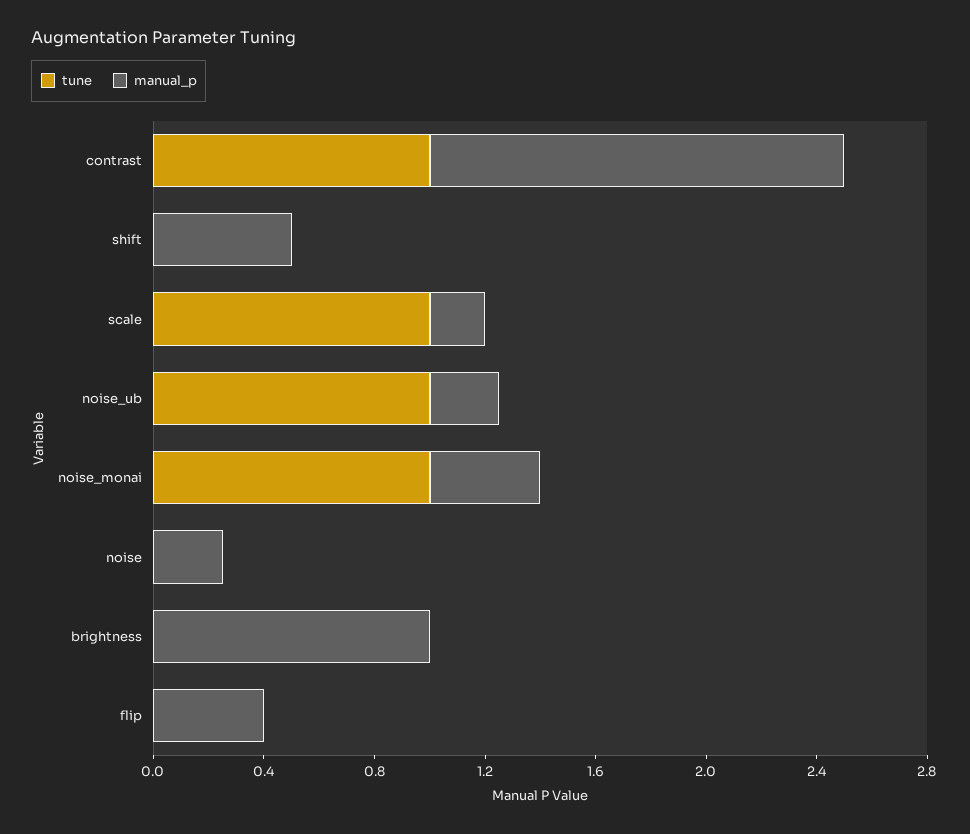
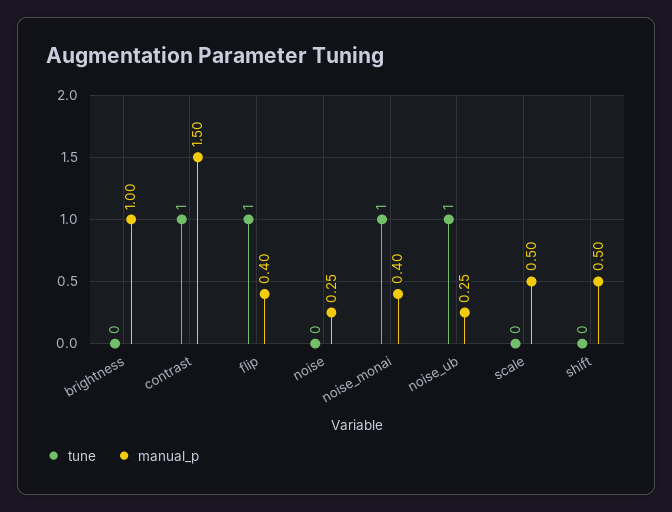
tune, scale: 1 -> 0
manual_p, scale: 0.2 -> 0.5
tune, flip: 0 -> 1

